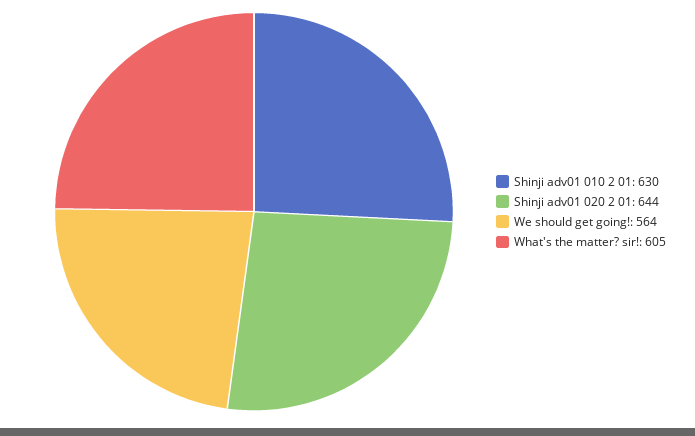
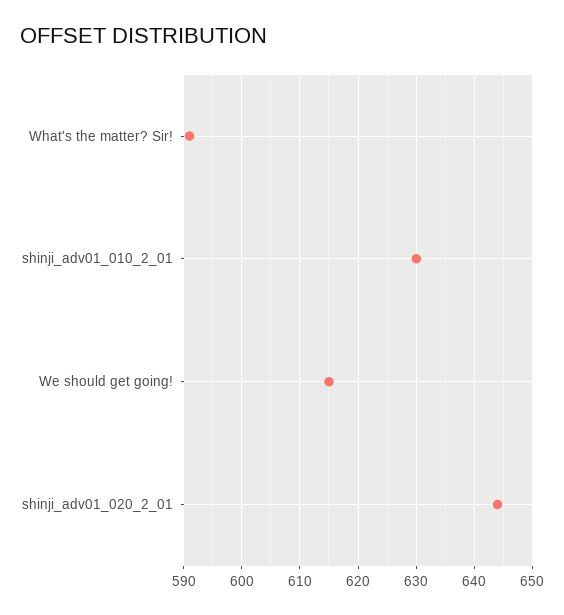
We should get going!: 564 -> 615
What's the matter? sir!: 605 -> 590

